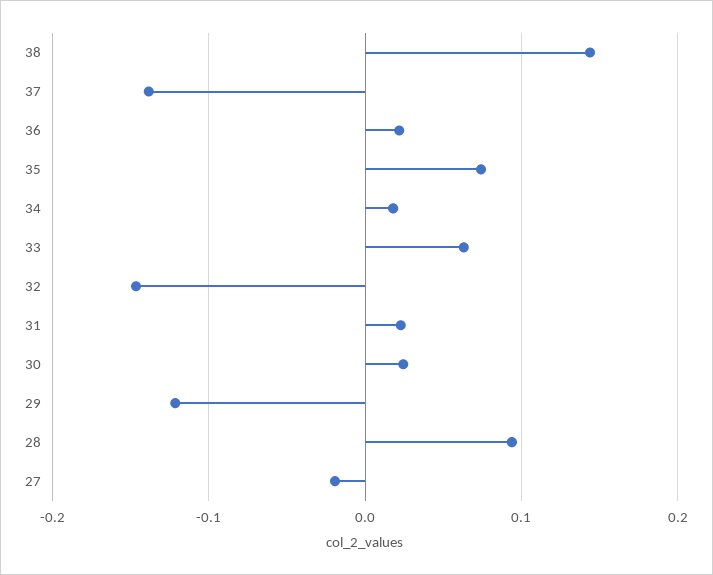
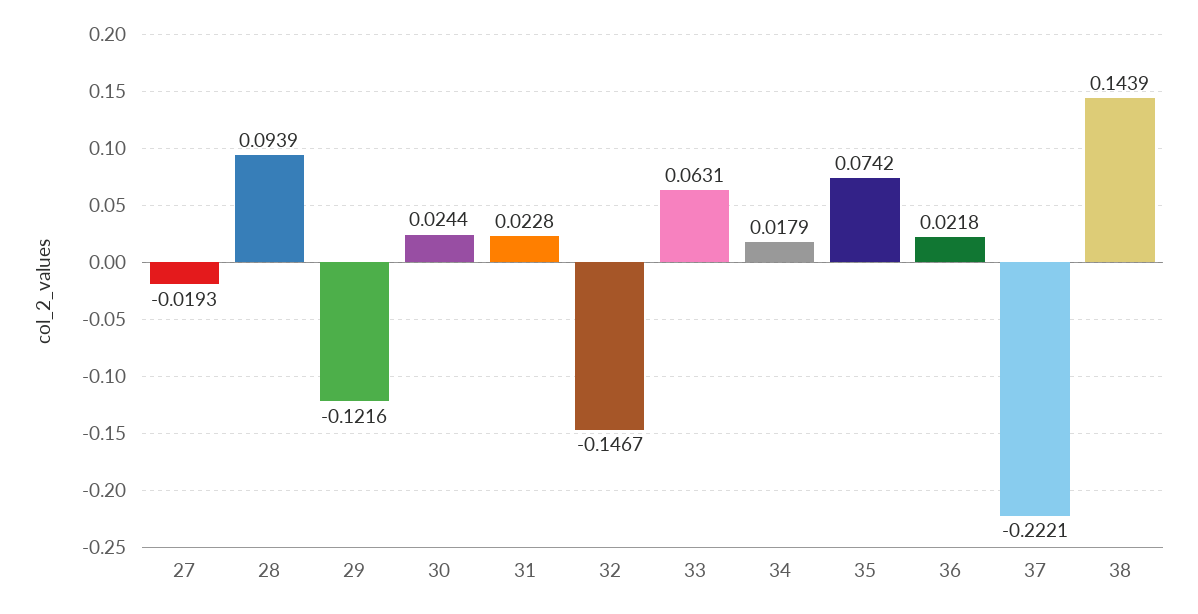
37: -0.14 -> -0.2221

